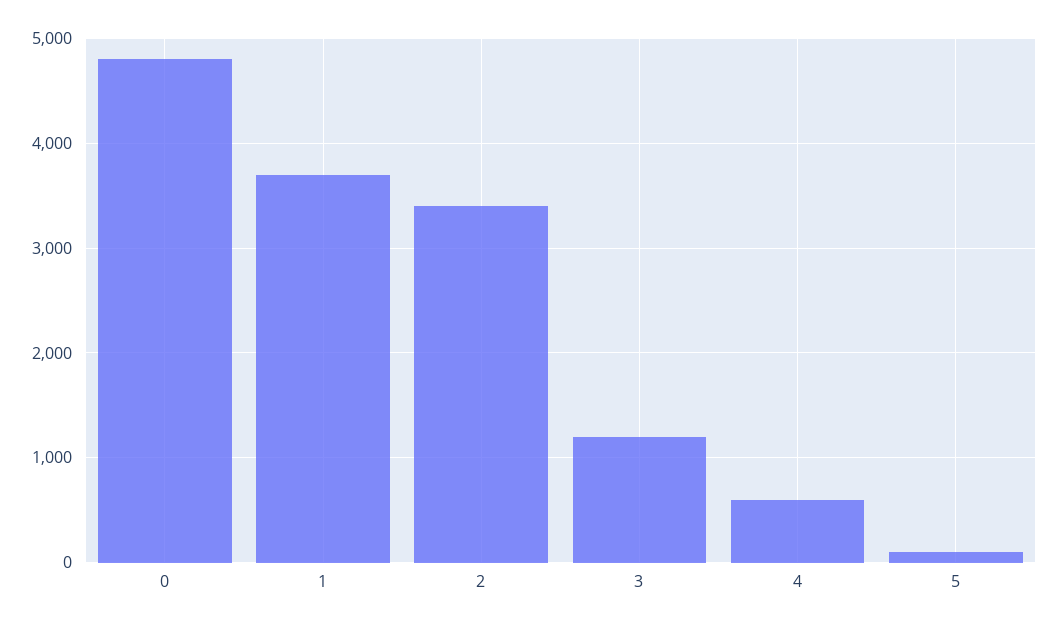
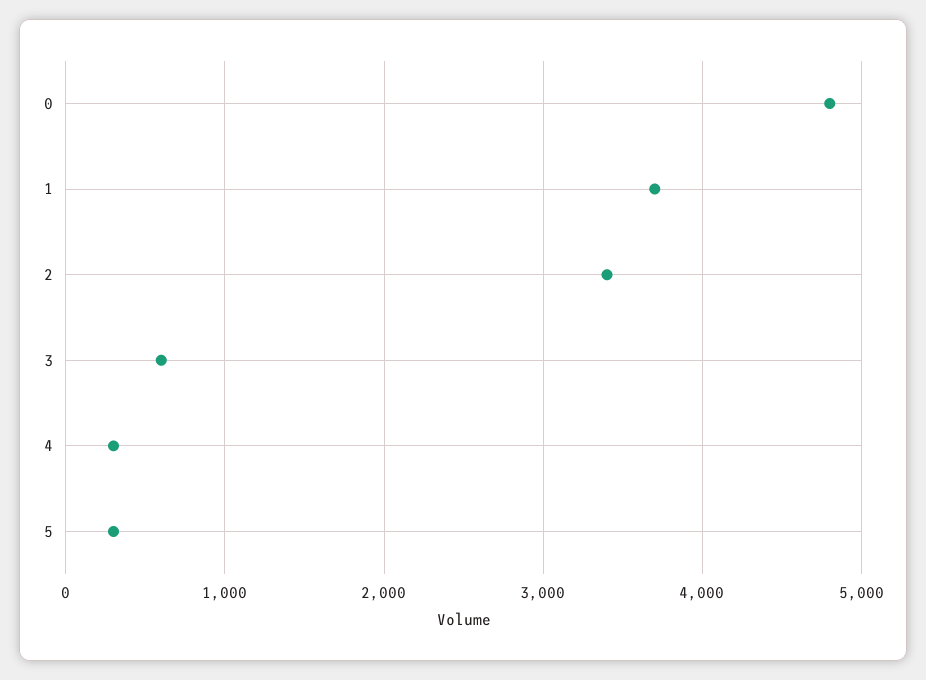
3: 1200 -> 600
4: 600 -> 300
5: 100 -> 300

